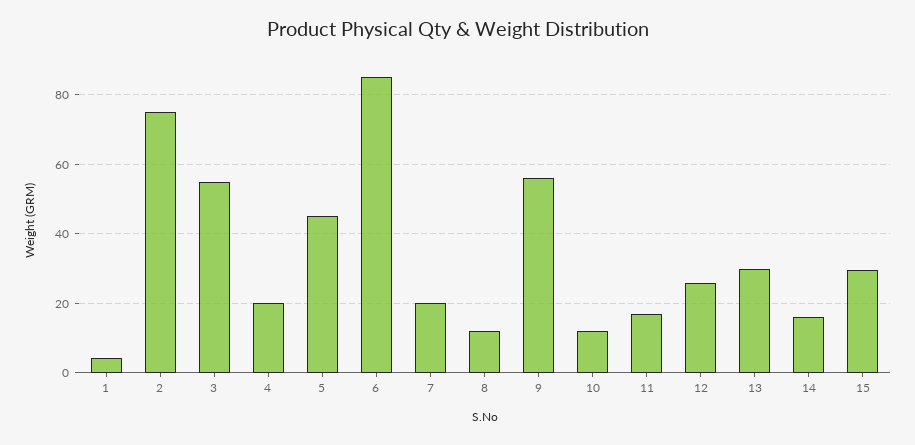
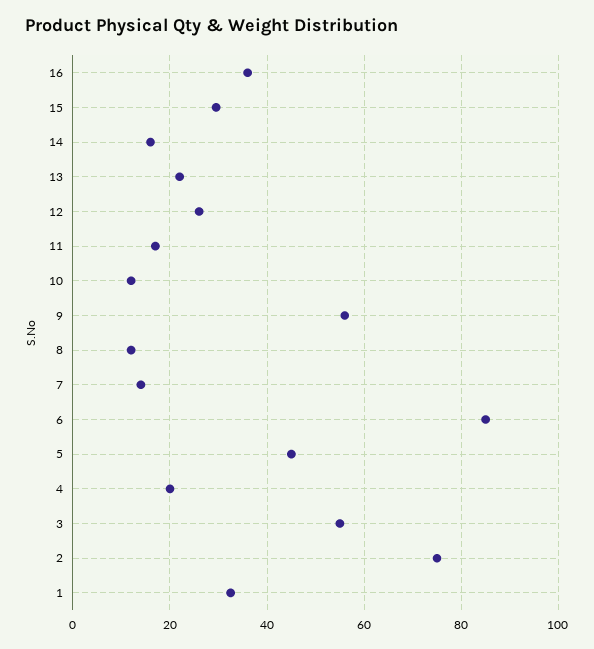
1: 4 -> 32
7: 20 -> 14
13: 30 -> 22
16: none -> 36

